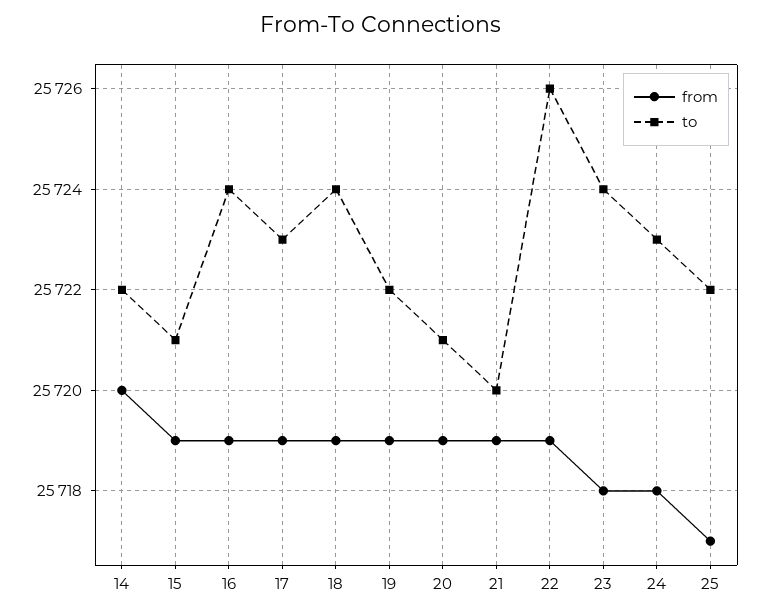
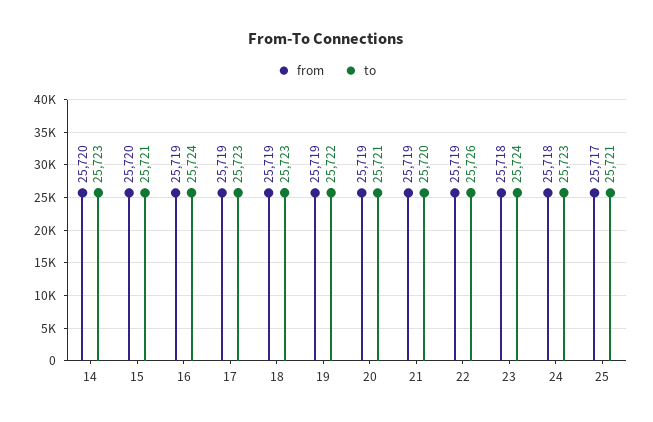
to, 14: 25722 -> 25723
from, 15: 25719 -> 25720
to, 18: 25724 -> 25723
to, 25: 25722 -> 25721

